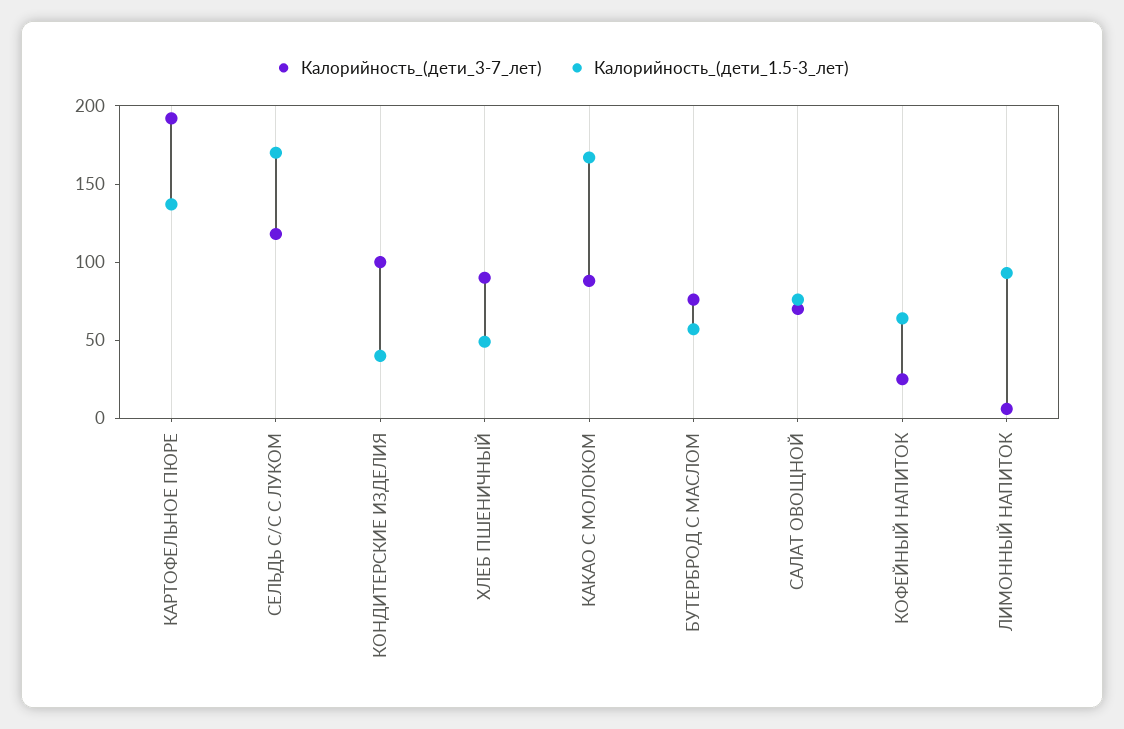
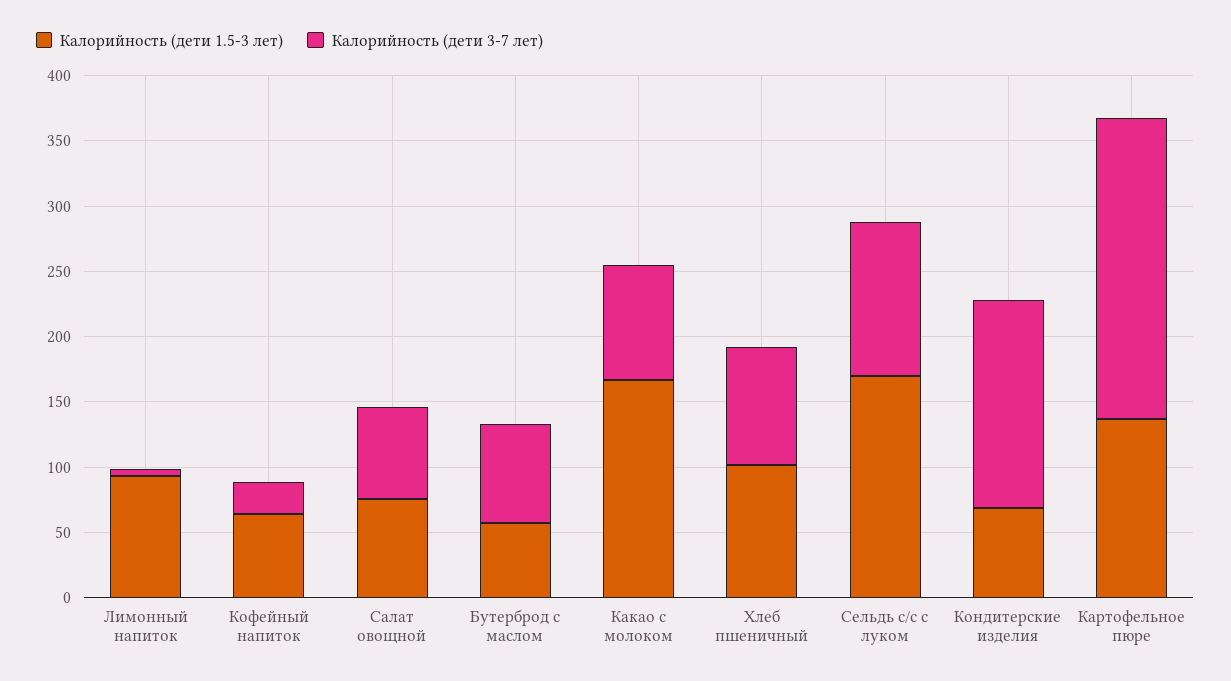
Калорийность_(дети_3-7_лет), КАРТОФЕЛЬНОЕ ПЮРЕ: 190 -> 230
Калорийность_(дети_3-7_лет), КОНДИТЕРСКИЕ ИЗДЕЛИЯ: 100 -> 160
Калорийность_(дети_1.5-3_лет), КОНДИТЕРСКИЕ ИЗДЕЛИЯ: 40 -> 70
Калорийность_(дети_1.5-3_лет), ХЛЕБ ПШЕНИЧНЫЙ: 50 -> 100

